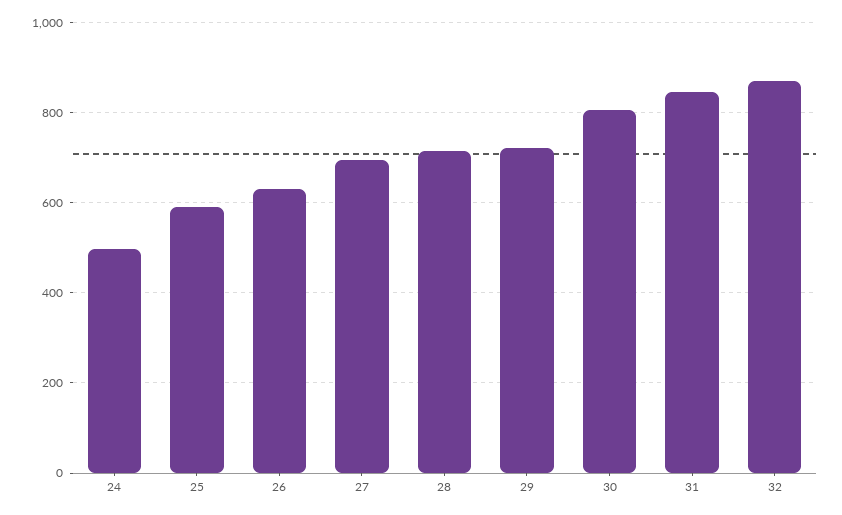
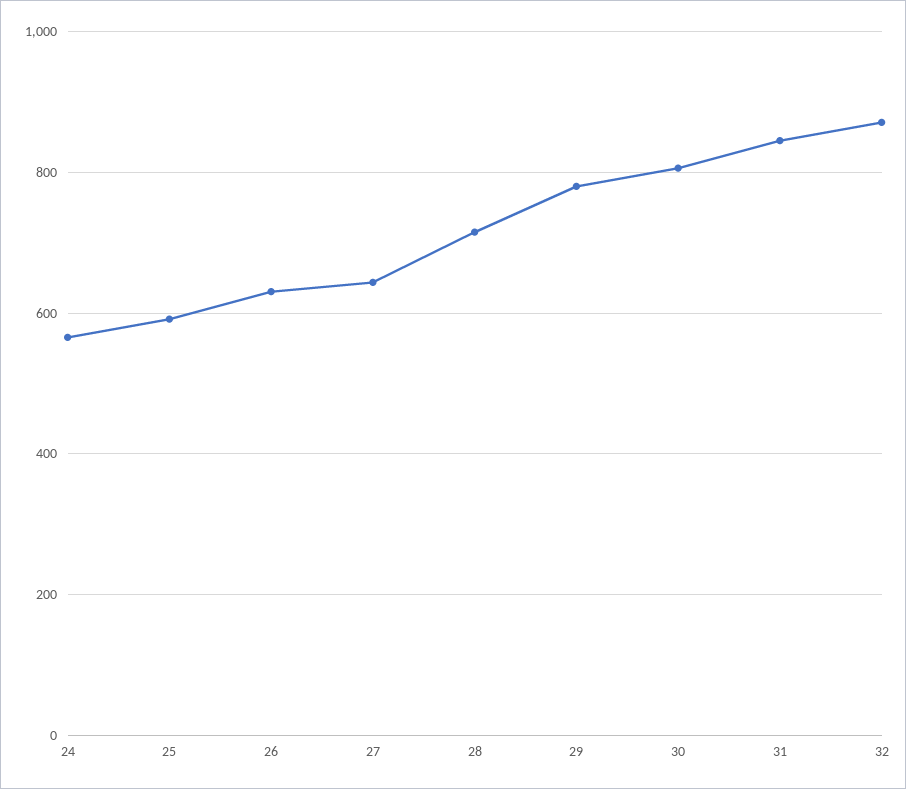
24: 500 -> 560
27: 700 -> 640
29: 720 -> 780

